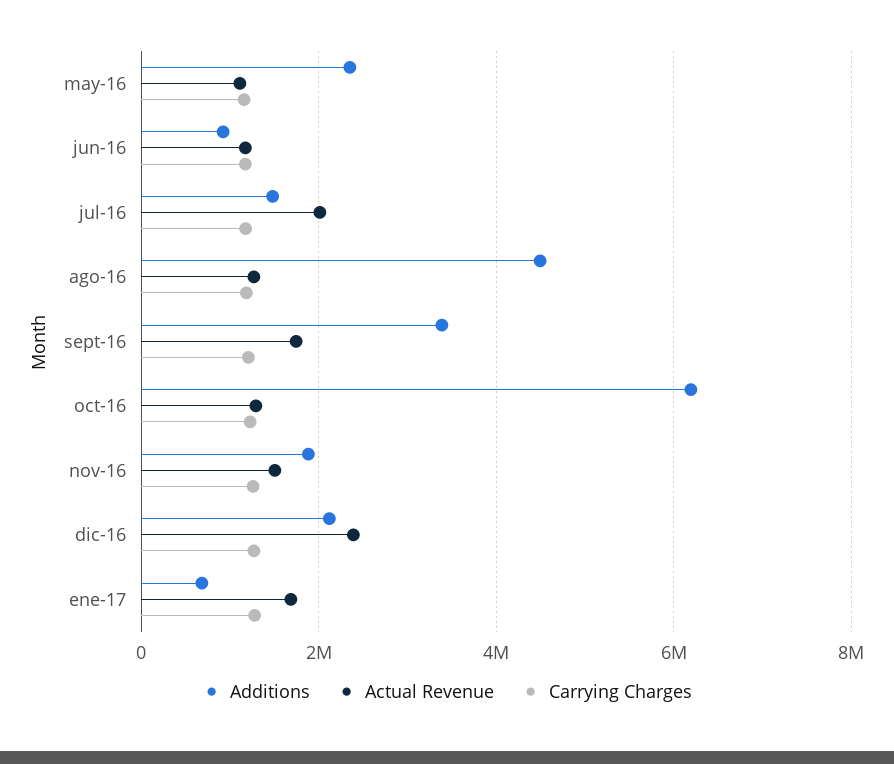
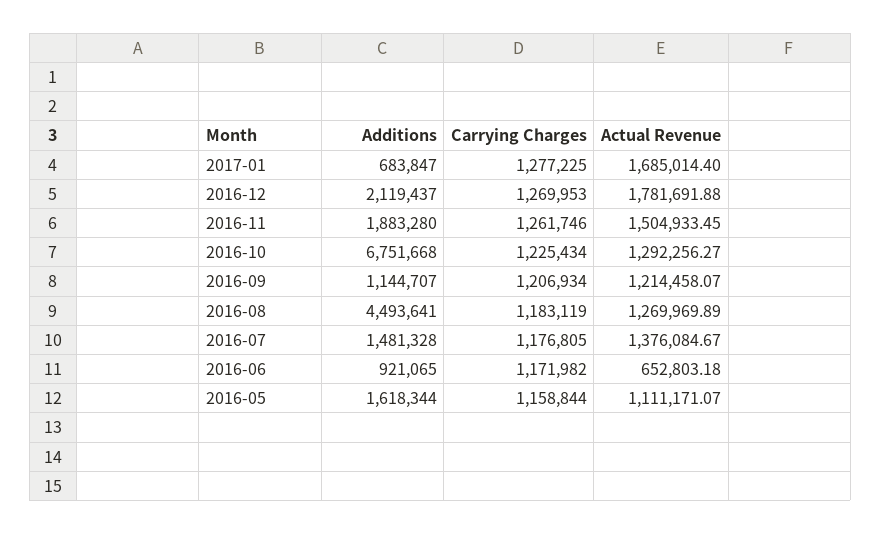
Additions, may-16: 2400000 -> 1618344
Actual Revenue, jun-16: 1200000 -> 652803.18
Actual Revenue, jul-16: 2000000 -> 1376084.67
Additions, sept-16: 3400000 -> 1144707
Actual Revenue, sept-16: 1800000 -> 1214458.07
Additions, oct-16: 6200000 -> 6751668
Actual Revenue, dic-16: 2400000 -> 1781691.88

